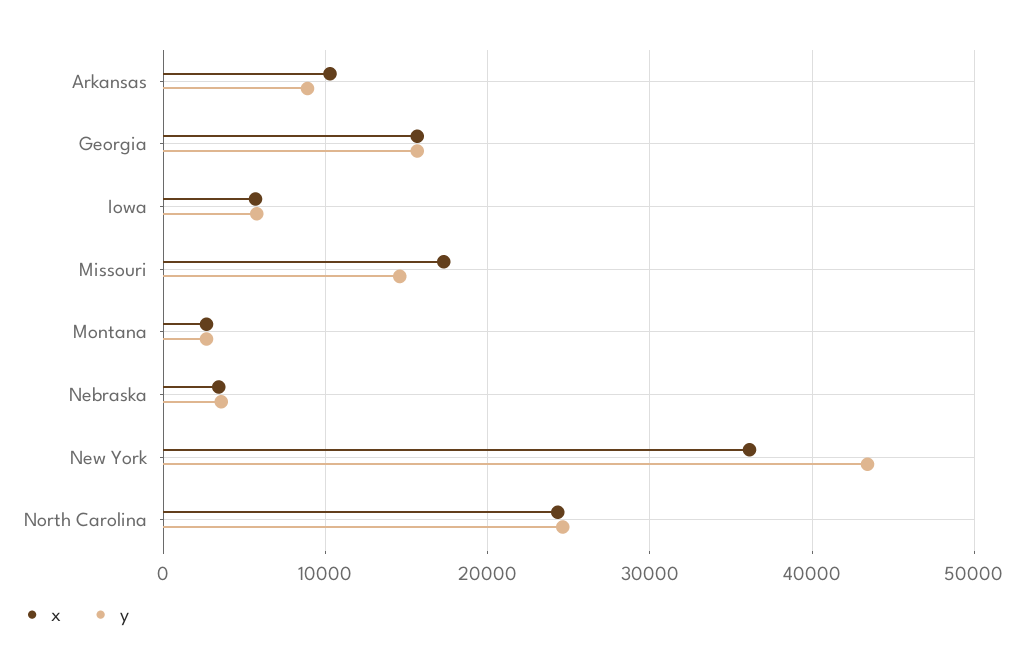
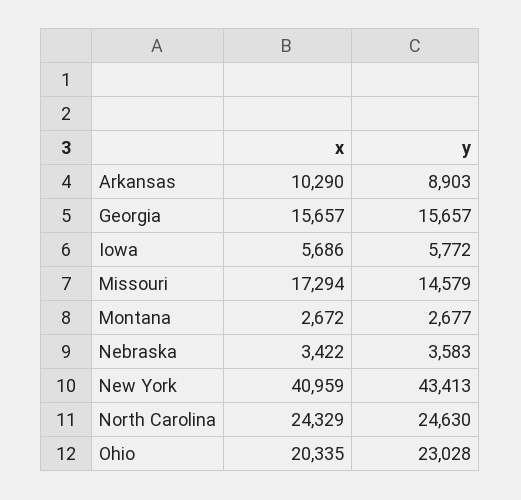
x, New York: 36000 -> 40959
x, Ohio: none -> 20335
y, Ohio: none -> 23028

